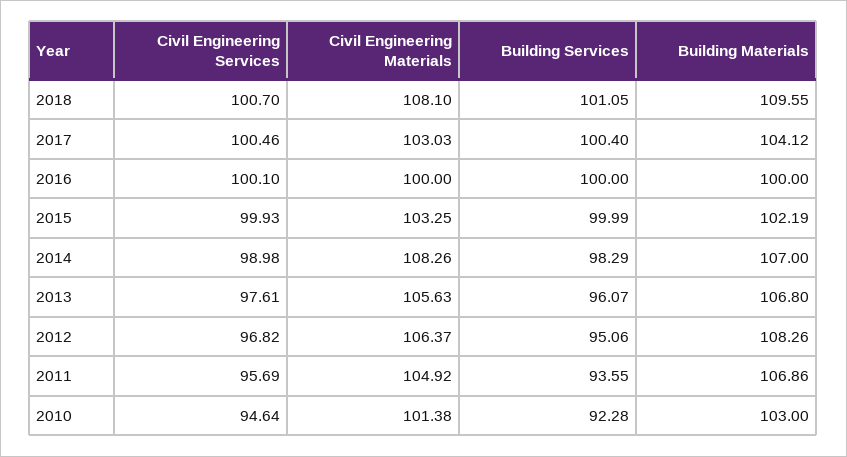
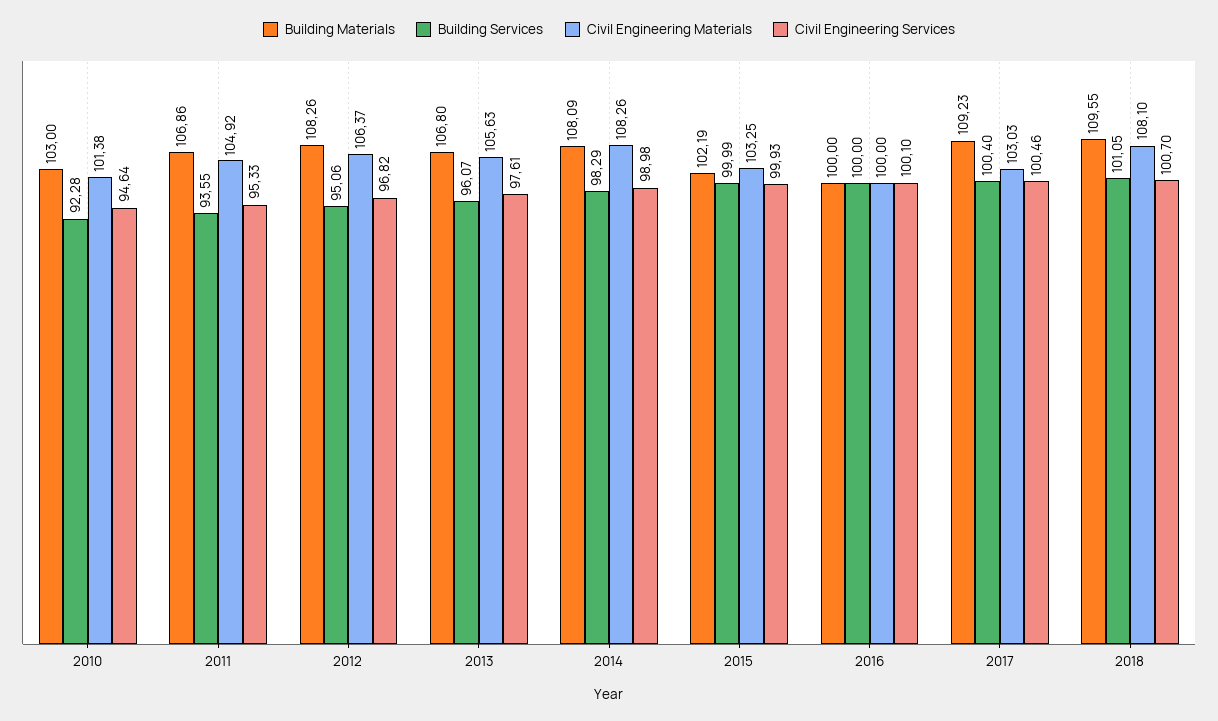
Building Materials, 2017: 104.12 -> 109.23
Building Materials, 2014: 107 -> 108.09
Civil Engineering Services, 2011: 95.69 -> 95.33

